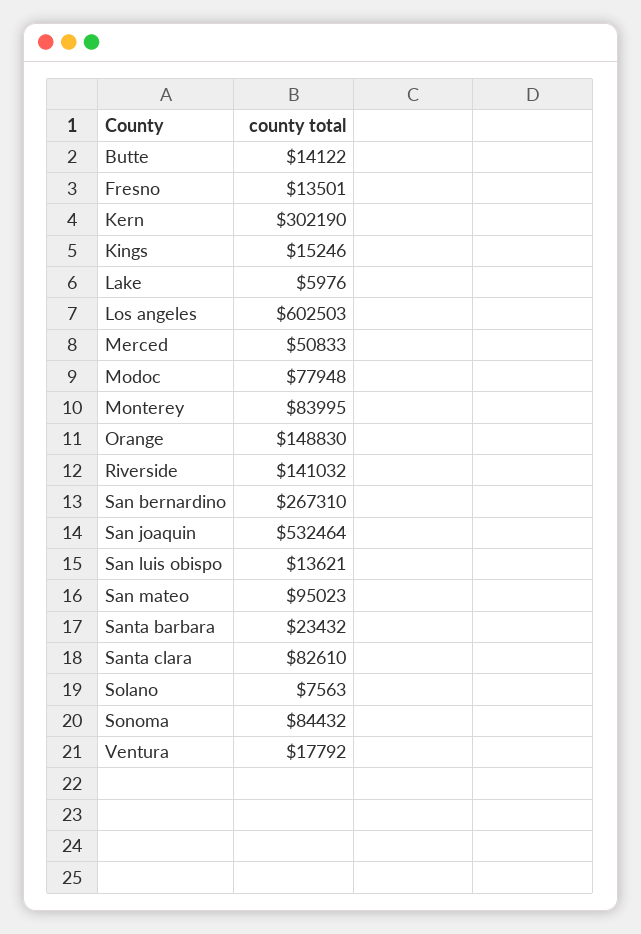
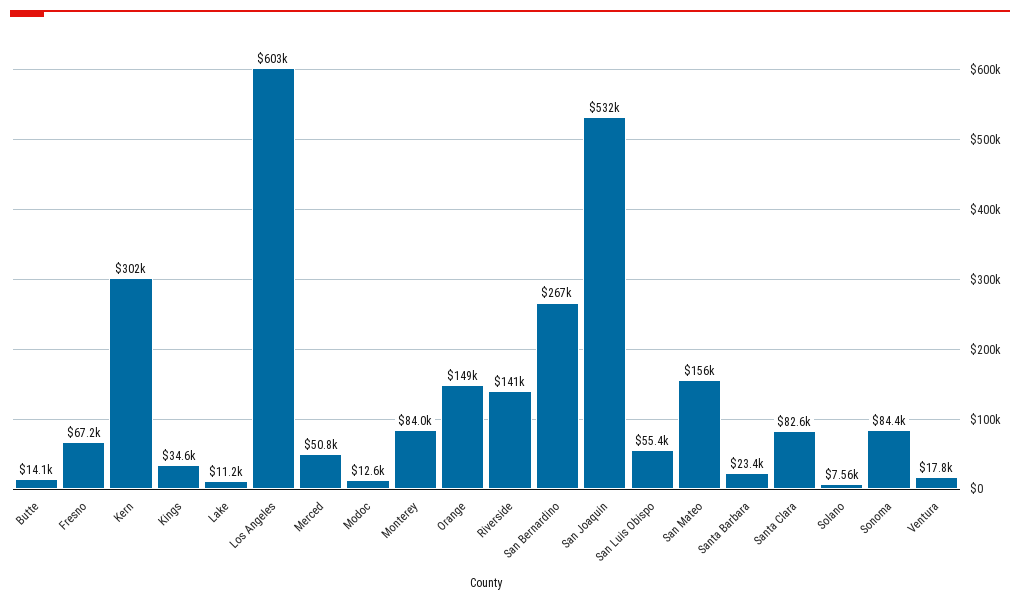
Fresno: 13501 -> 67200
Kings: 15246 -> 34600
Lake: 5976 -> 11200
Modoc: 77948 -> 12600
San luis obispo: 13621 -> 55400
San mateo: 95023 -> 156000

